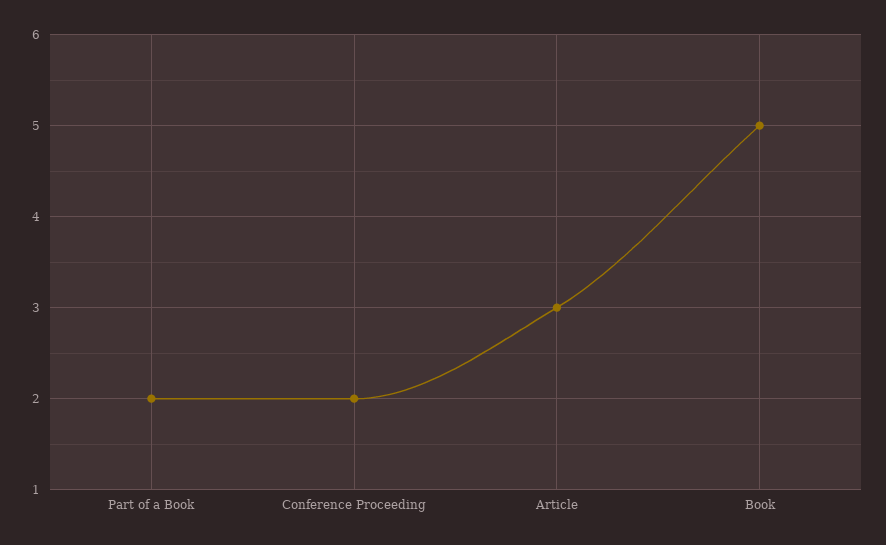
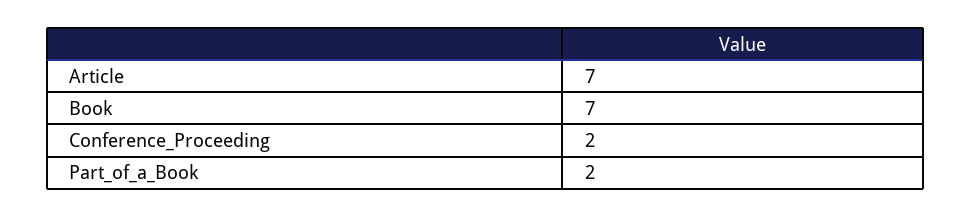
Article: 3 -> 7
Book: 5 -> 7

